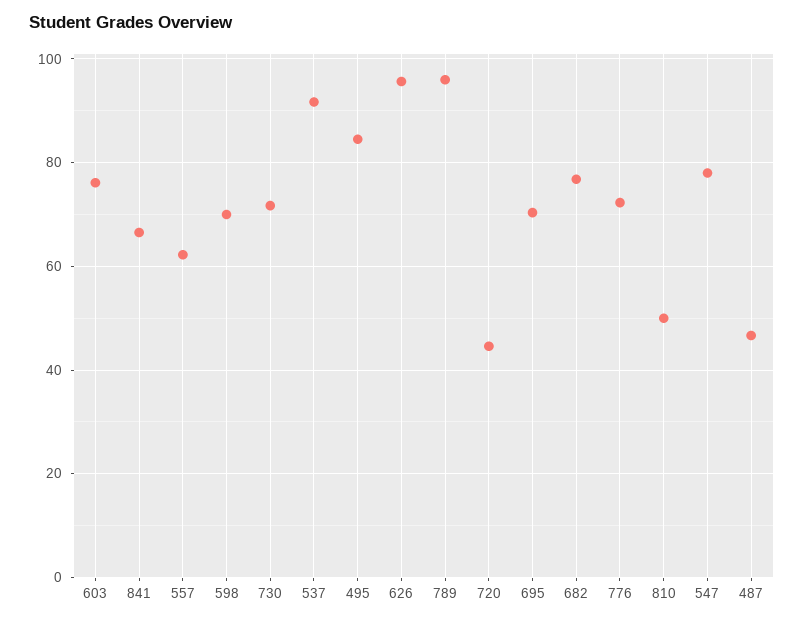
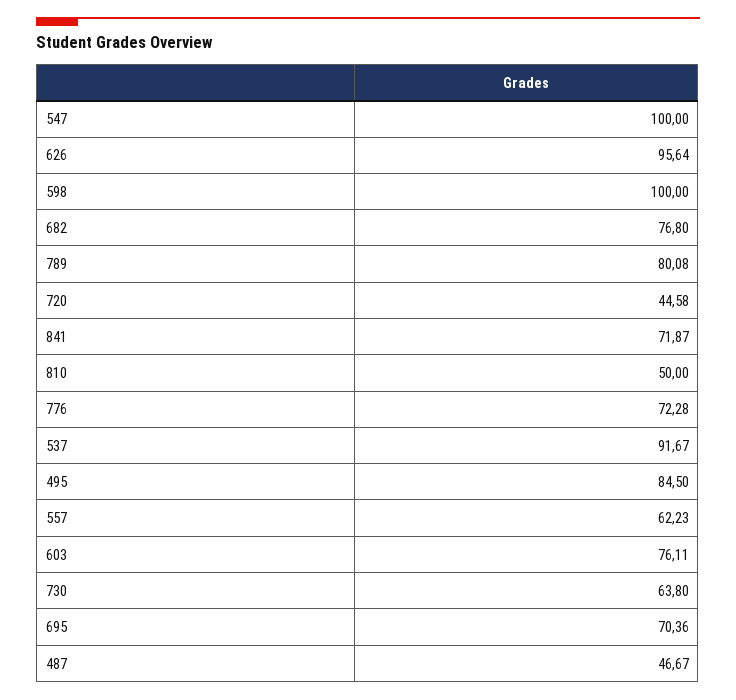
841: 66 -> 71.87
598: 70 -> 100
730: 72 -> 63.8
789: 96 -> 80.08
547: 78 -> 100

